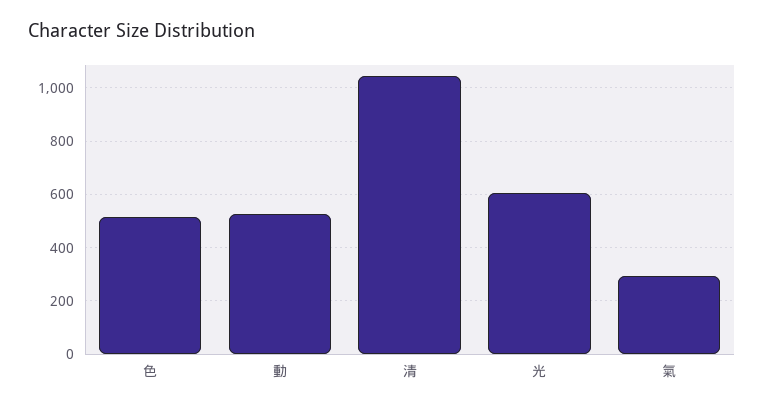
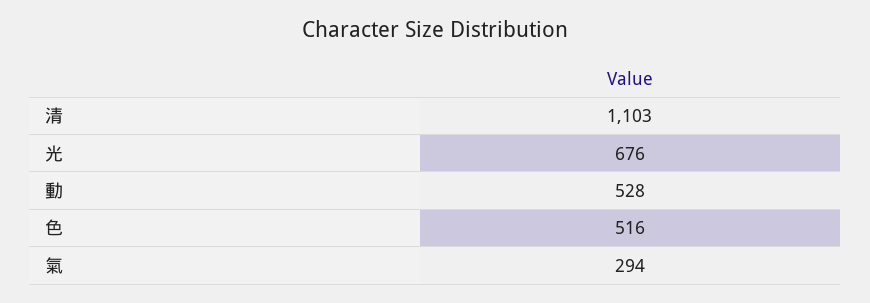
清: 1050 -> 1103
光: 600 -> 676

